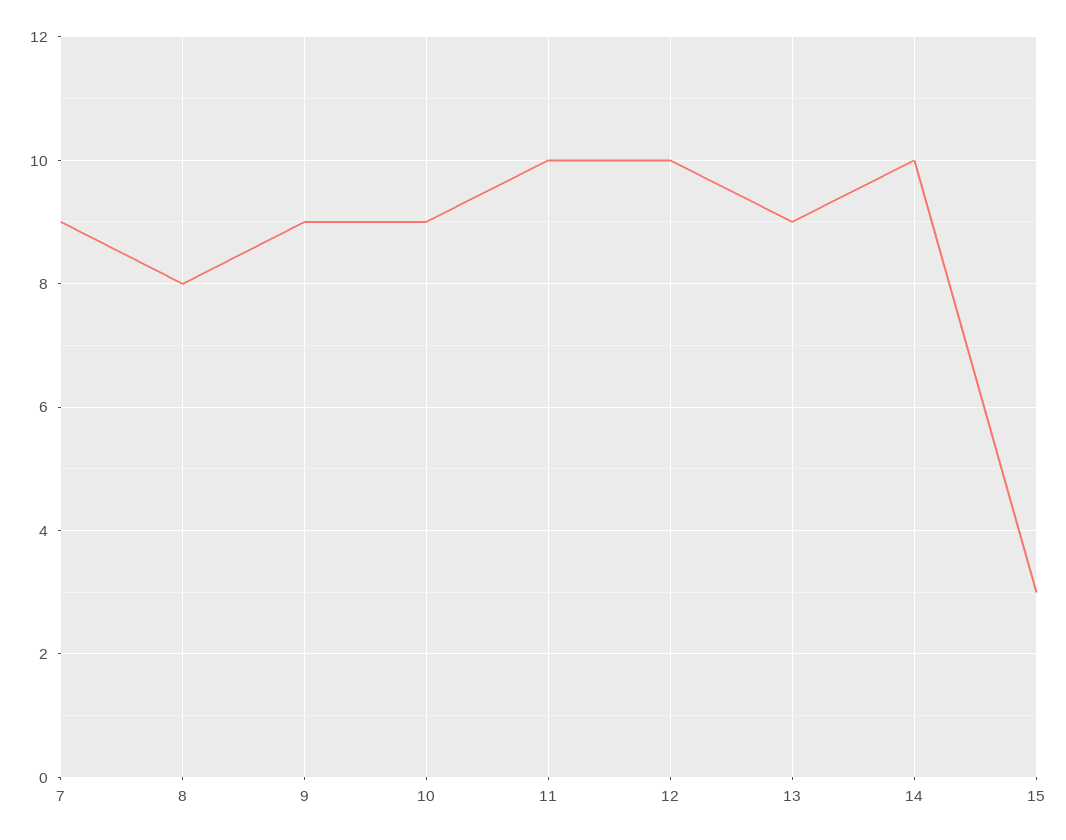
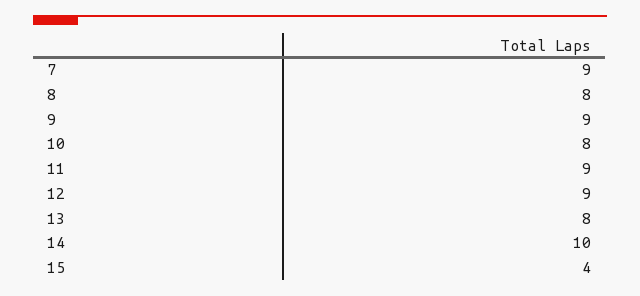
10: 9 -> 8
11: 10 -> 9
12: 10 -> 9
13: 9 -> 8
15: 3 -> 4

